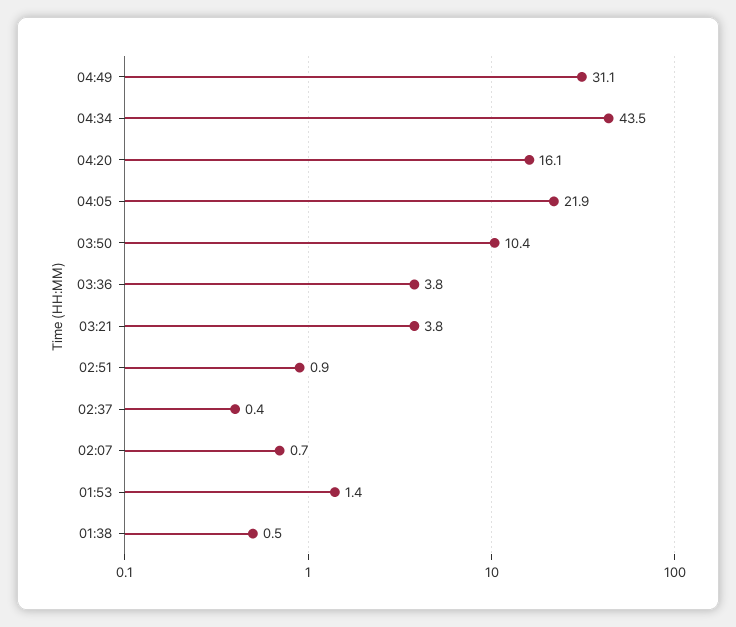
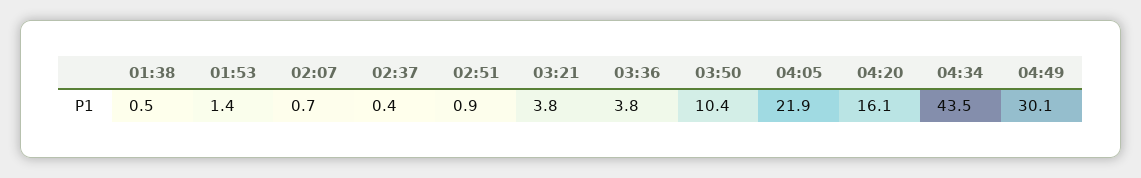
04:49: 31.1 -> 30.1

